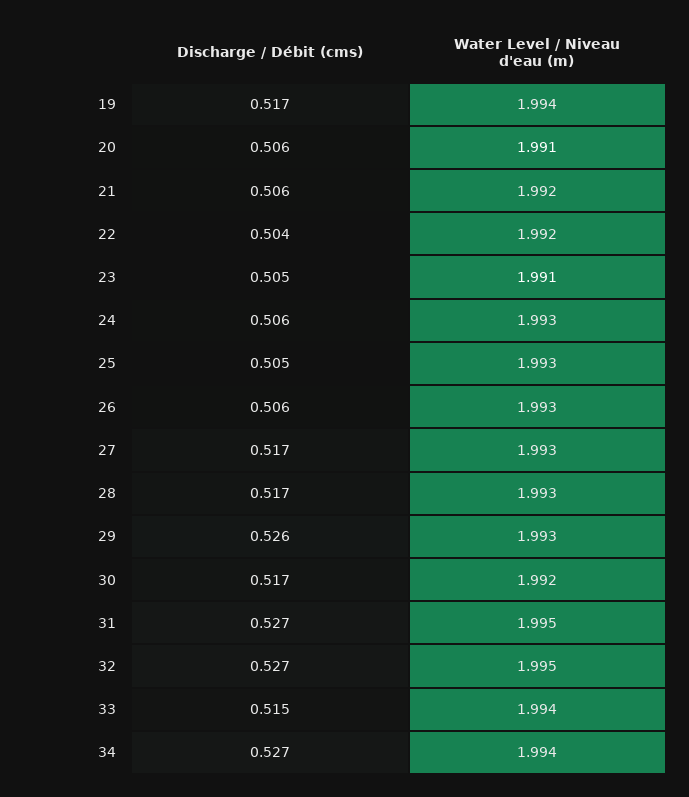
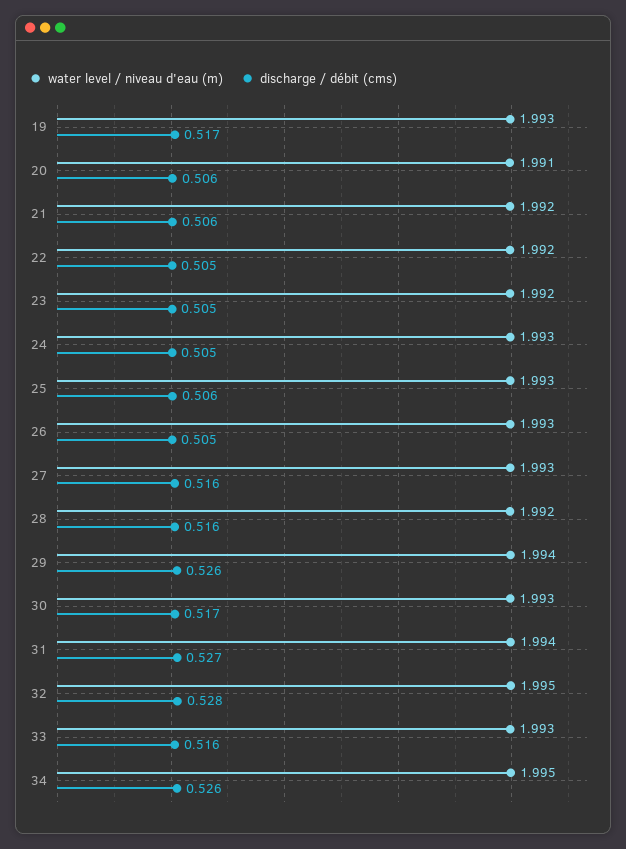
Water Level / Niveau d'eau (m), 19: 1.994 -> 1.993
Discharge / Débit (cms), 22: 0.504 -> 0.505
Water Level / Niveau d'eau (m), 23: 1.991 -> 1.992
Discharge / Débit (cms), 24: 0.506 -> 0.505
Discharge / Débit (cms), 25: 0.505 -> 0.506
Discharge / Débit (cms), 26: 0.506 -> 0.505
Discharge / Débit (cms), 27: 0.517 -> 0.516
Discharge / Débit (cms), 28: 0.517 -> 0.516
Water Level / Niveau d'eau (m), 28: 1.993 -> 1.992
Water Level / Niveau d'eau (m), 29: 1.993 -> 1.994
Water Level / Niveau d'eau (m), 30: 1.992 -> 1.993
Water Level / Niveau d'eau (m), 31: 1.995 -> 1.994
Discharge / Débit (cms), 32: 0.527 -> 0.528
Discharge / Débit (cms), 33: 0.515 -> 0.516
Water Level / Niveau d'eau (m), 33: 1.994 -> 1.993
Discharge / Débit (cms), 34: 0.527 -> 0.526
Water Level / Niveau d'eau (m), 34: 1.994 -> 1.995

